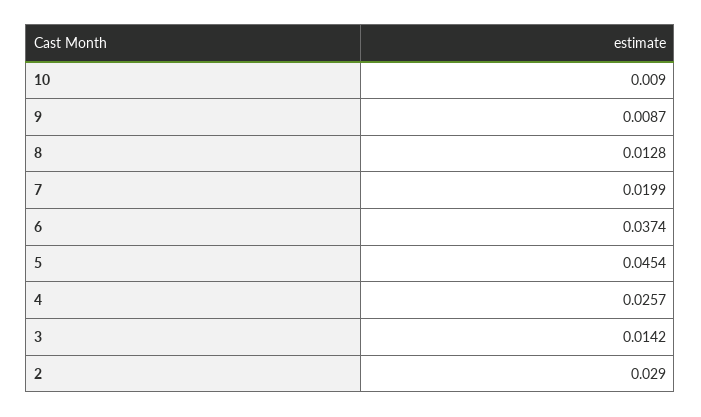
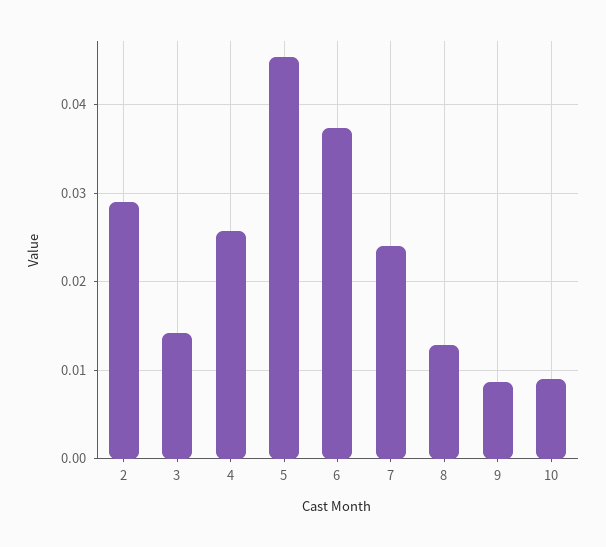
7: 0.0199 -> 0.024

